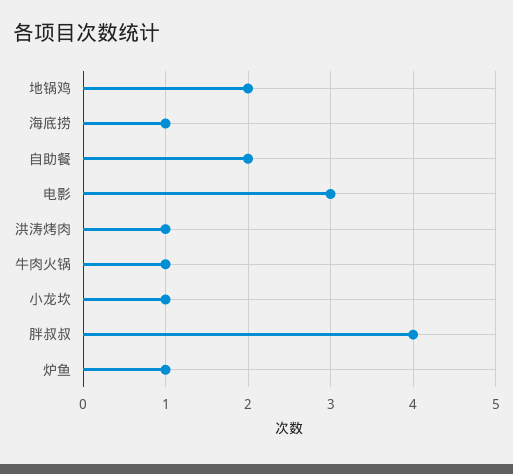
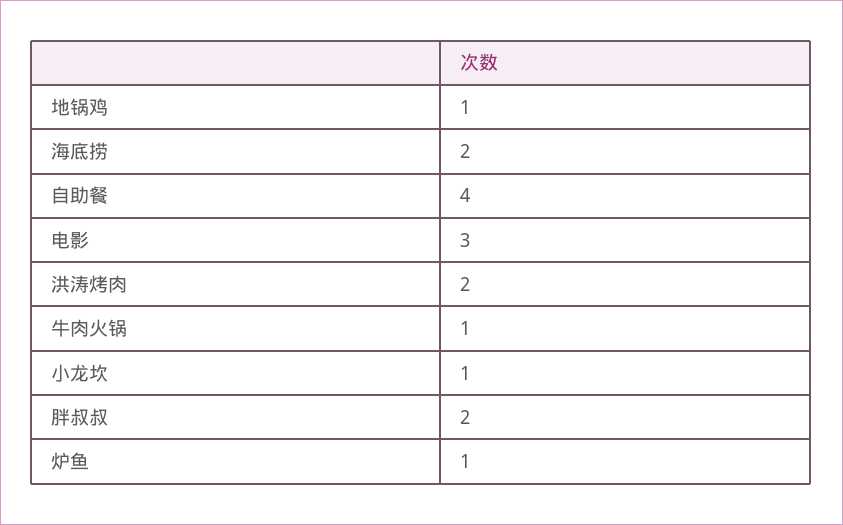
地锅鸡: 2 -> 1
海底捞: 1 -> 2
自助餐: 2 -> 4
洪涛烤肉: 1 -> 2
胖叔叔: 4 -> 2

